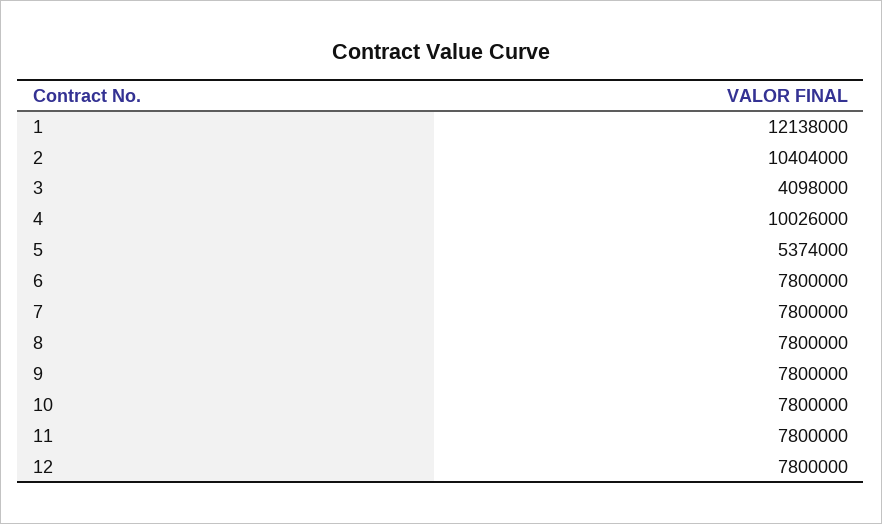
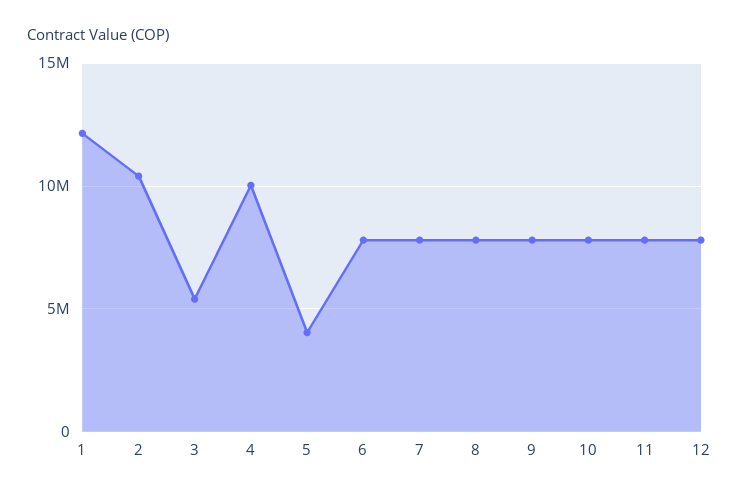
3: 4098000 -> 5500000
5: 5374000 -> 4000000

